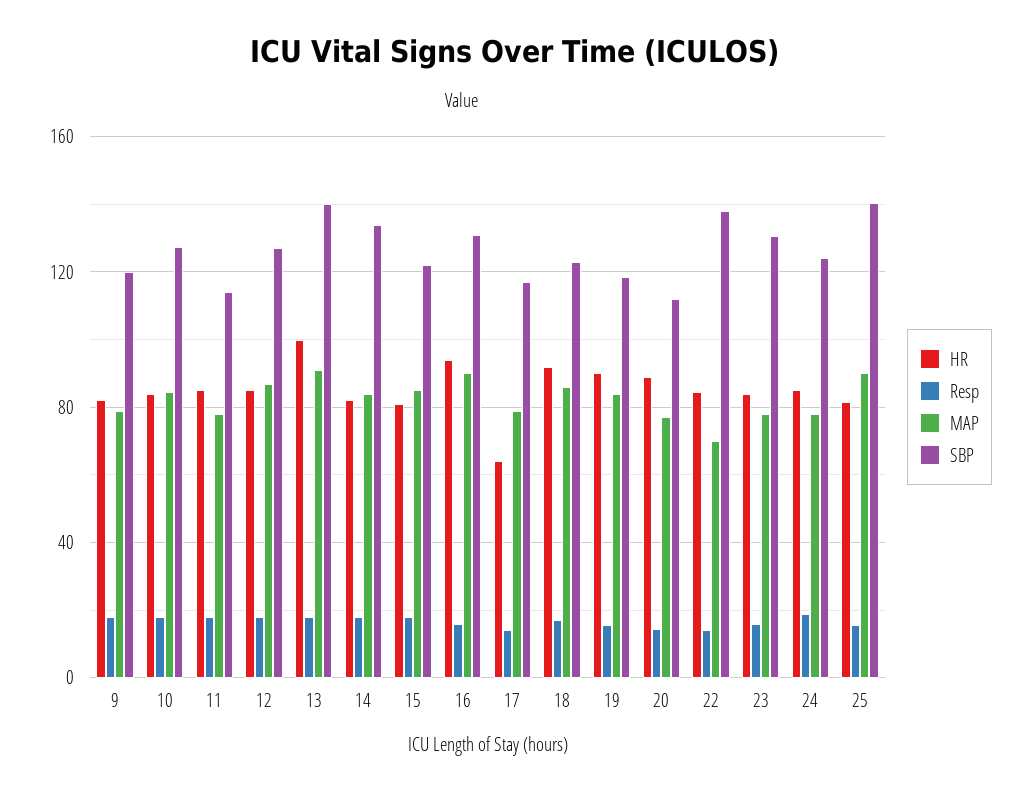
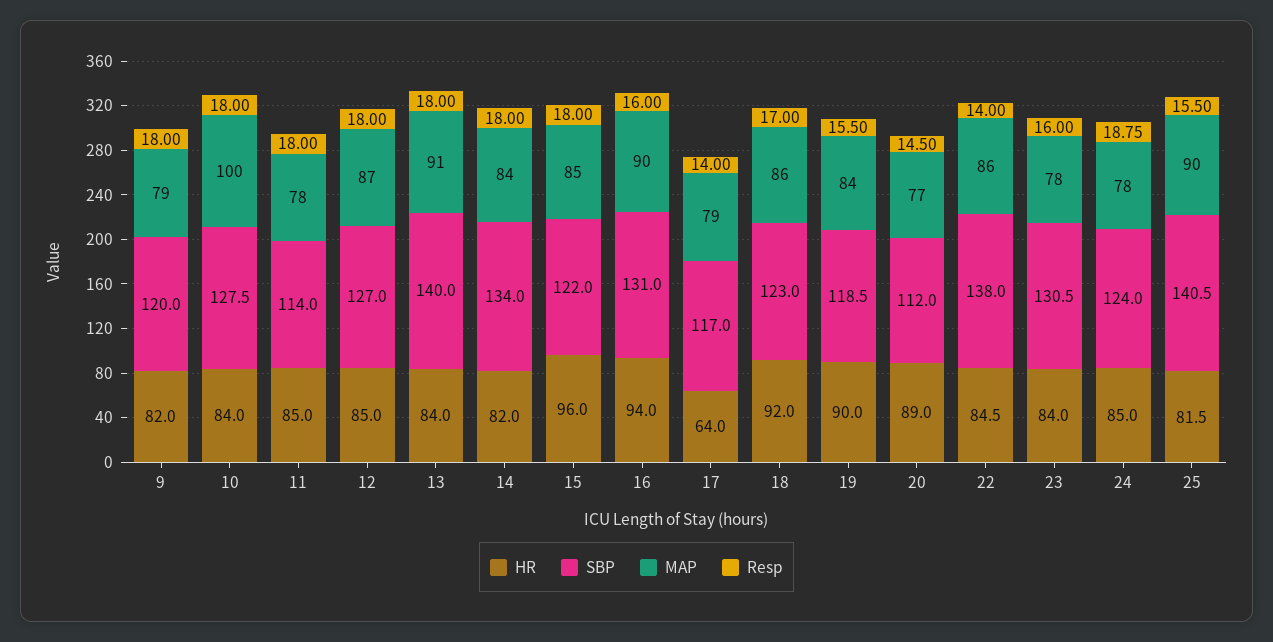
MAP, 10: 85 -> 100
HR, 13: 100 -> 84
HR, 15: 80 -> 96
MAP, 22: 70 -> 86

